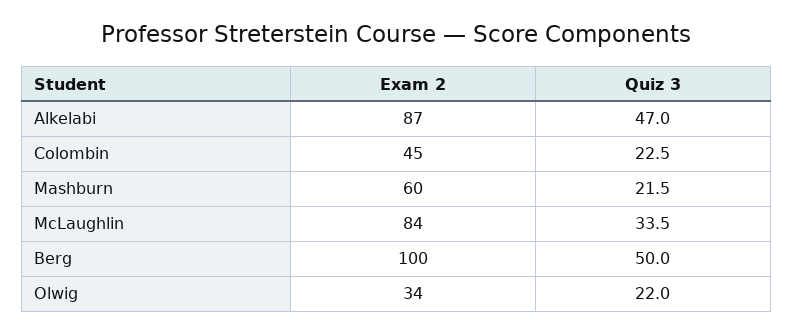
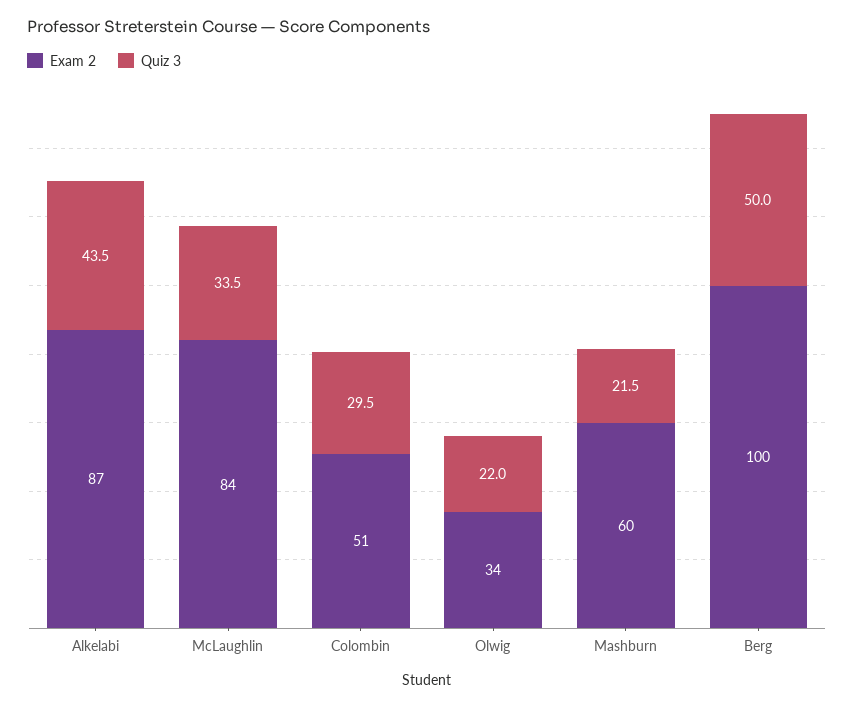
Quiz 3, Alkelabi: 47 -> 43.5
Exam 2, Colombin: 45 -> 51
Quiz 3, Colombin: 22.5 -> 29.5

